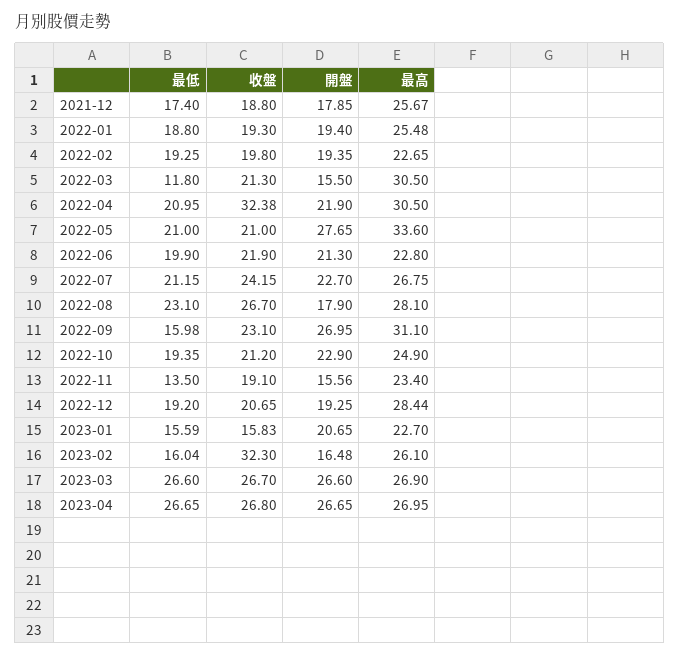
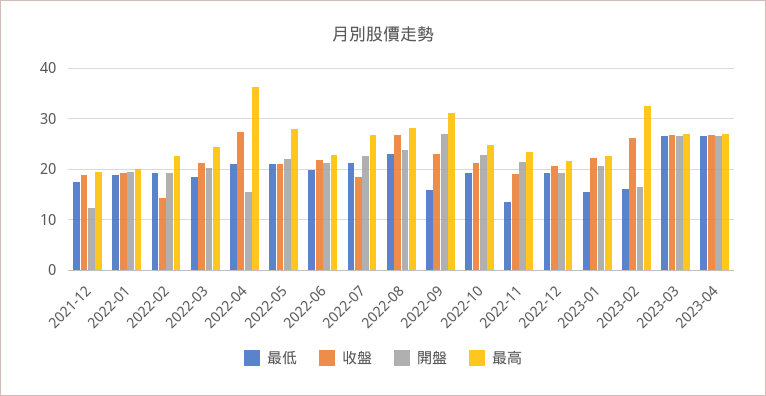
開盤, 2021-12: 17.85 -> 12
最高, 2021-12: 25.67 -> 20
最高, 2022-01: 25.48 -> 20
收盤, 2022-02: 19.8 -> 14
最低, 2022-03: 11.8 -> 18
開盤, 2022-03: 15.5 -> 20
最高, 2022-03: 30.5 -> 24
收盤, 2022-04: 32.38 -> 28
開盤, 2022-04: 21.9 -> 16
最高, 2022-04: 30.5 -> 36
開盤, 2022-05: 27.65 -> 22
最高, 2022-05: 33.6 -> 28
收盤, 2022-07: 24.15 -> 18
開盤, 2022-08: 17.9 -> 24
開盤, 2022-11: 15.56 -> 22
最高, 2022-12: 28.44 -> 22
收盤, 2023-01: 15.83 -> 22
收盤, 2023-02: 32.3 -> 26
最高, 2023-02: 26.1 -> 32

